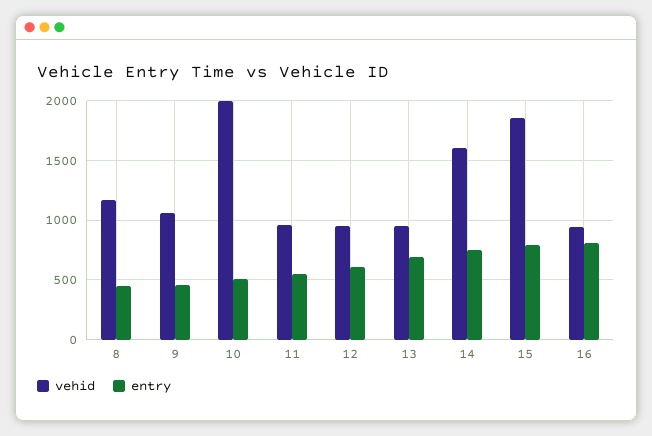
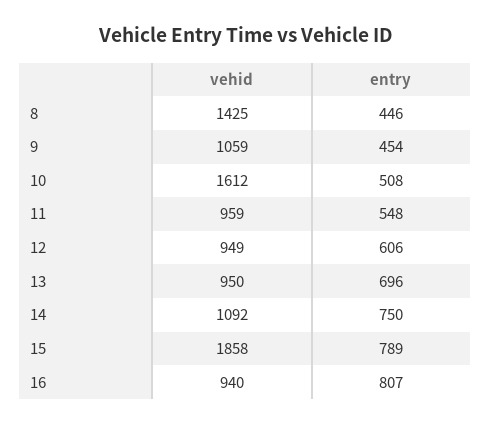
vehid, 8: 1200 -> 1425
vehid, 10: 2000 -> 1612
vehid, 14: 1600 -> 1092

